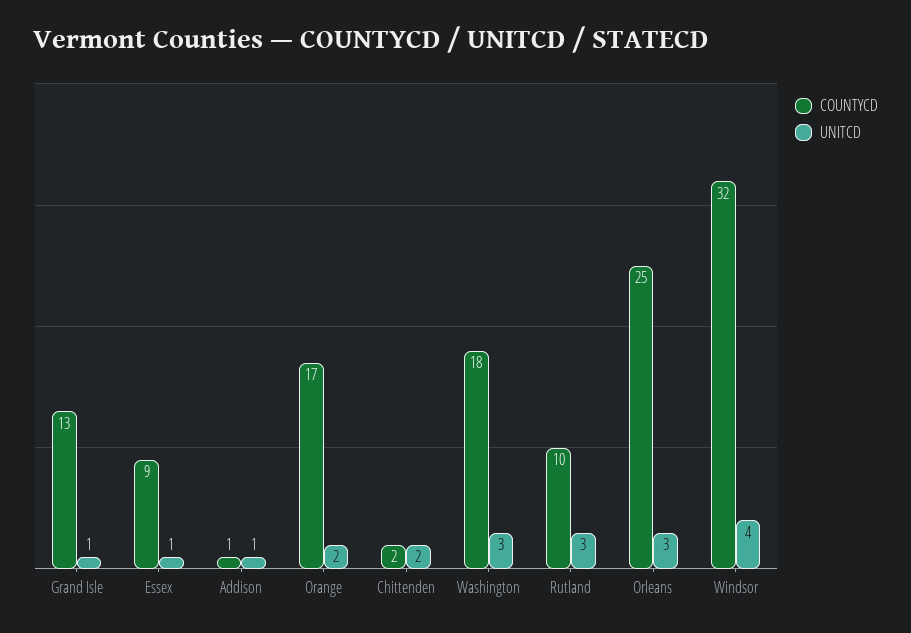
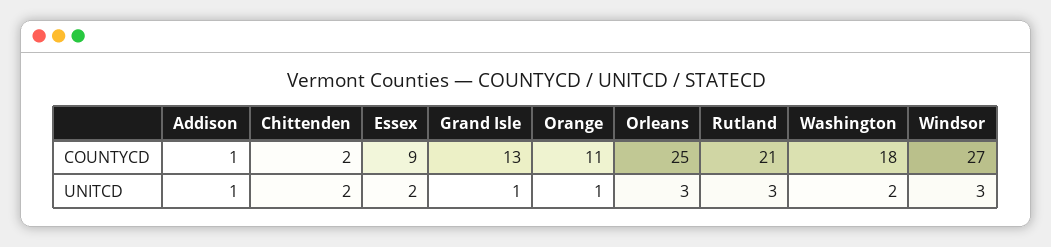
UNITCD, Essex: 1 -> 2
COUNTYCD, Orange: 17 -> 11
UNITCD, Orange: 2 -> 1
UNITCD, Washington: 3 -> 2
COUNTYCD, Rutland: 10 -> 21
COUNTYCD, Windsor: 32 -> 27
UNITCD, Windsor: 4 -> 3

